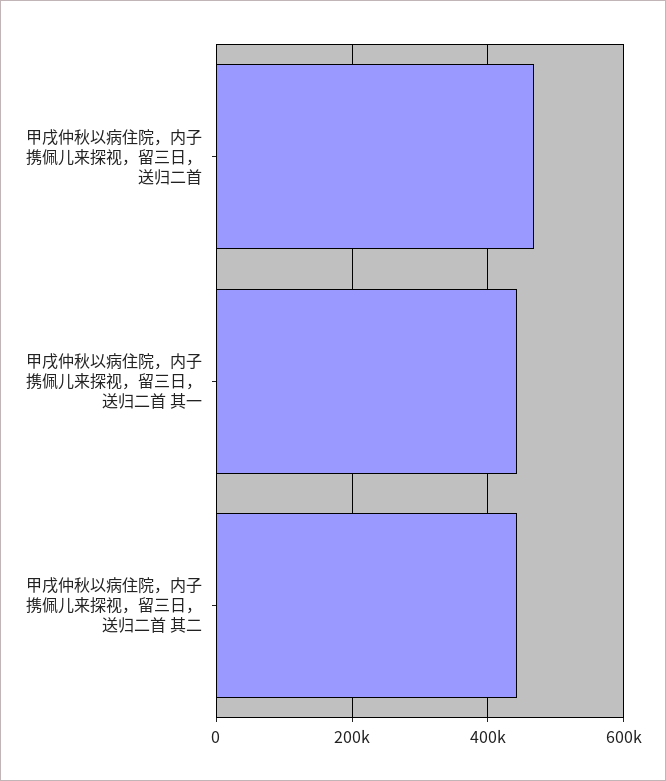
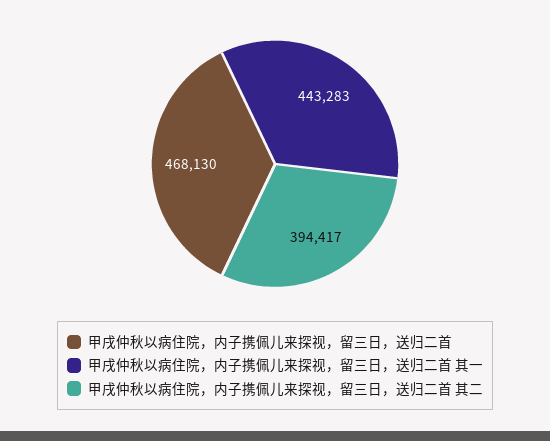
甲戌仲秋以病住院，内子携佩儿来探视，留三日，送归二首 其二: 440000 -> 394417

